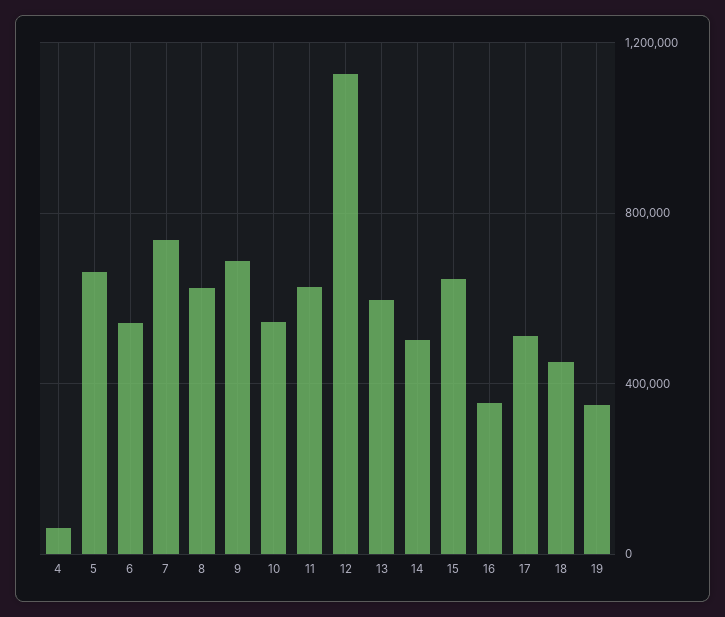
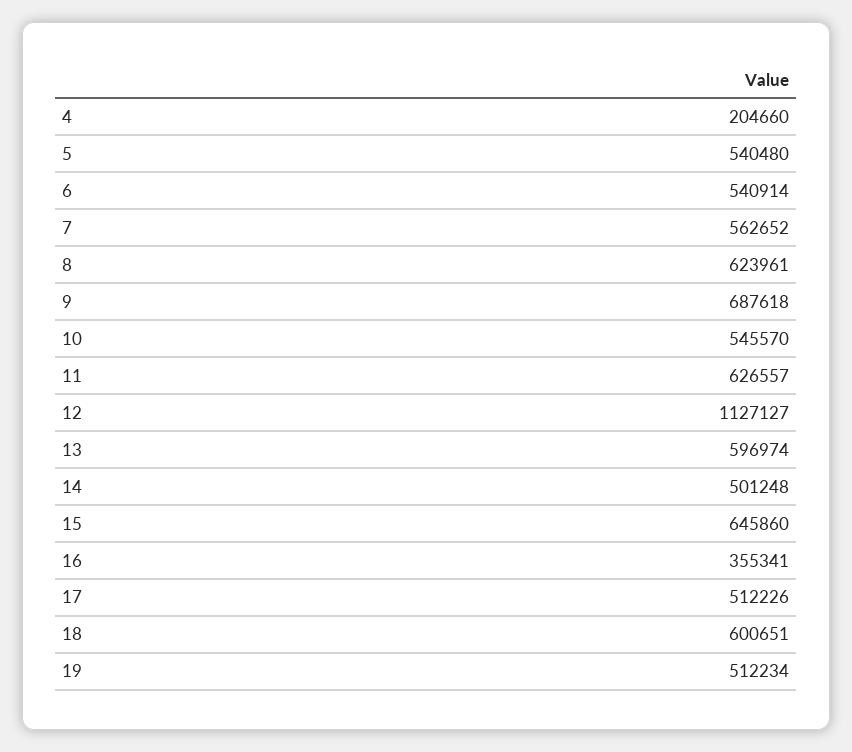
4: 50000 -> 204660
5: 650000 -> 540480
7: 750000 -> 562652
18: 450000 -> 600651
19: 350000 -> 512234

